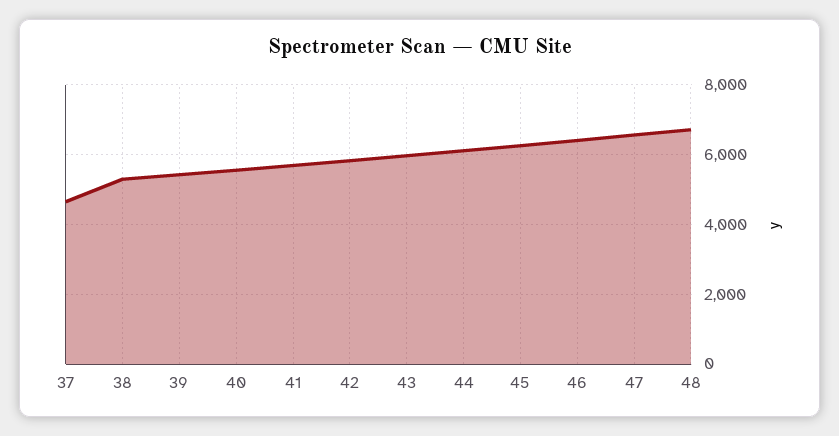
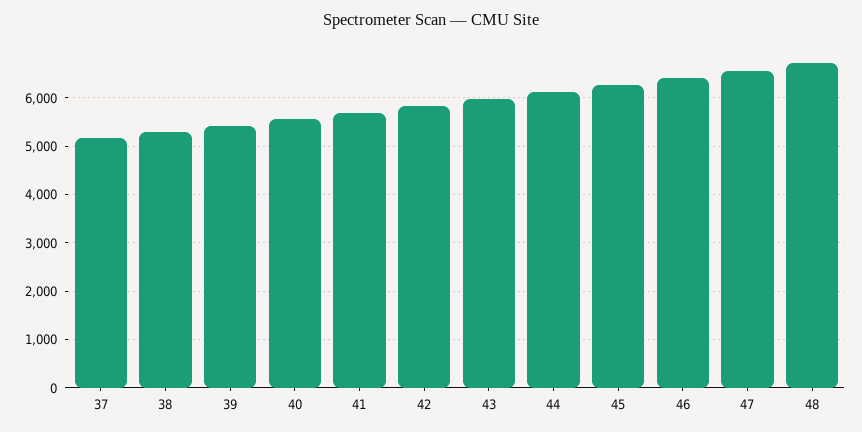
37: 4600 -> 5200

